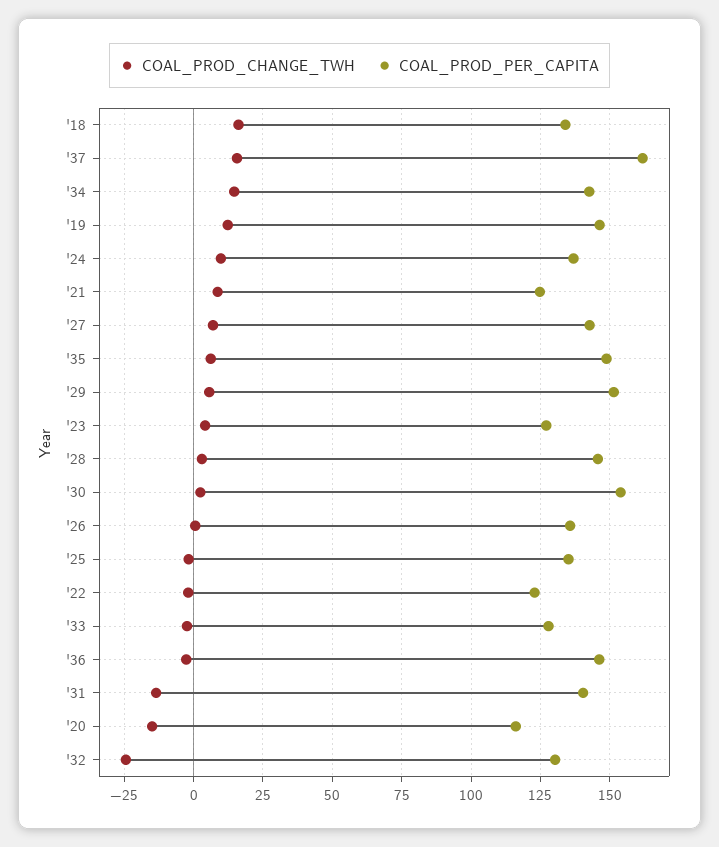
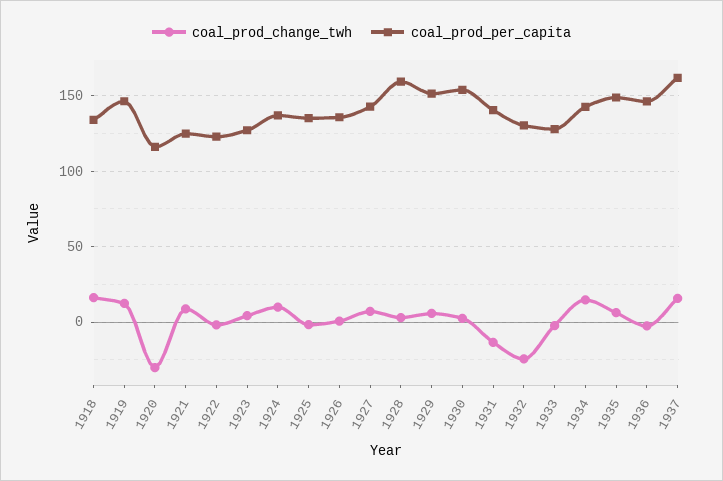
COAL_PROD_PER_CAPITA, '28: 145 -> 160
COAL_PROD_CHANGE_TWH, '20: -15 -> -30

